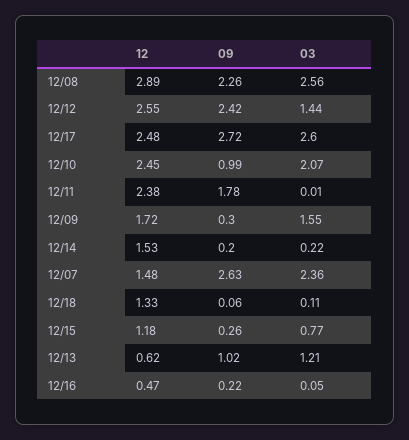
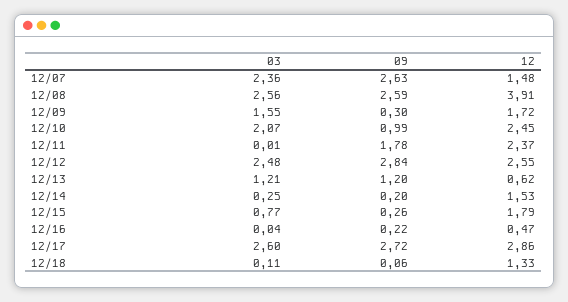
12, 12/08: 2.89 -> 3.91
09, 12/08: 2.26 -> 2.59
09, 12/12: 2.42 -> 2.84
03, 12/12: 1.44 -> 2.48
12, 12/17: 2.48 -> 2.86
12, 12/11: 2.38 -> 2.37
03, 12/14: 0.22 -> 0.25
12, 12/15: 1.18 -> 1.79
09, 12/13: 1.02 -> 1.2
03, 12/16: 0.05 -> 0.04

